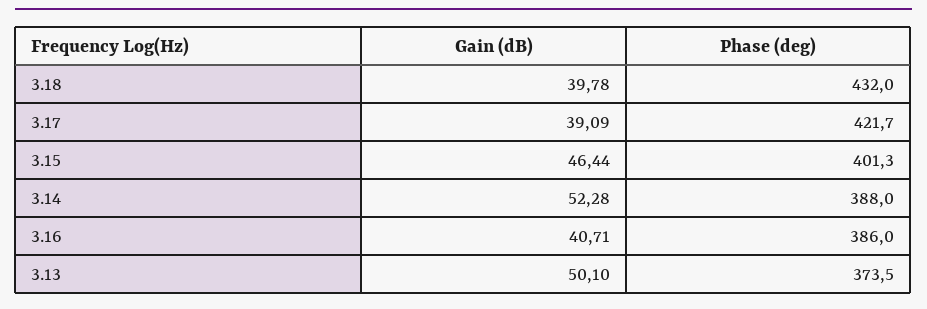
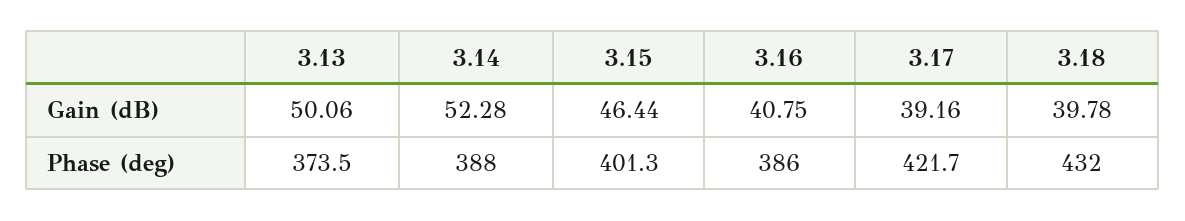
Gain (dB), 3.17: 39.09 -> 39.16
Gain (dB), 3.16: 40.71 -> 40.75
Gain (dB), 3.13: 50.1 -> 50.06

